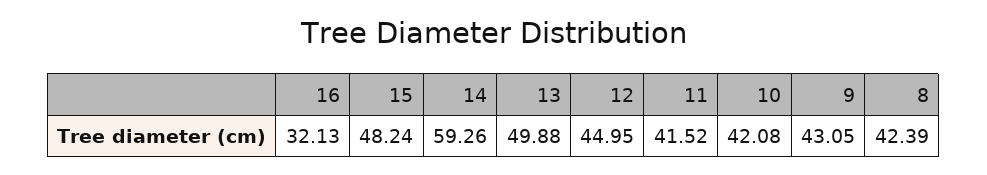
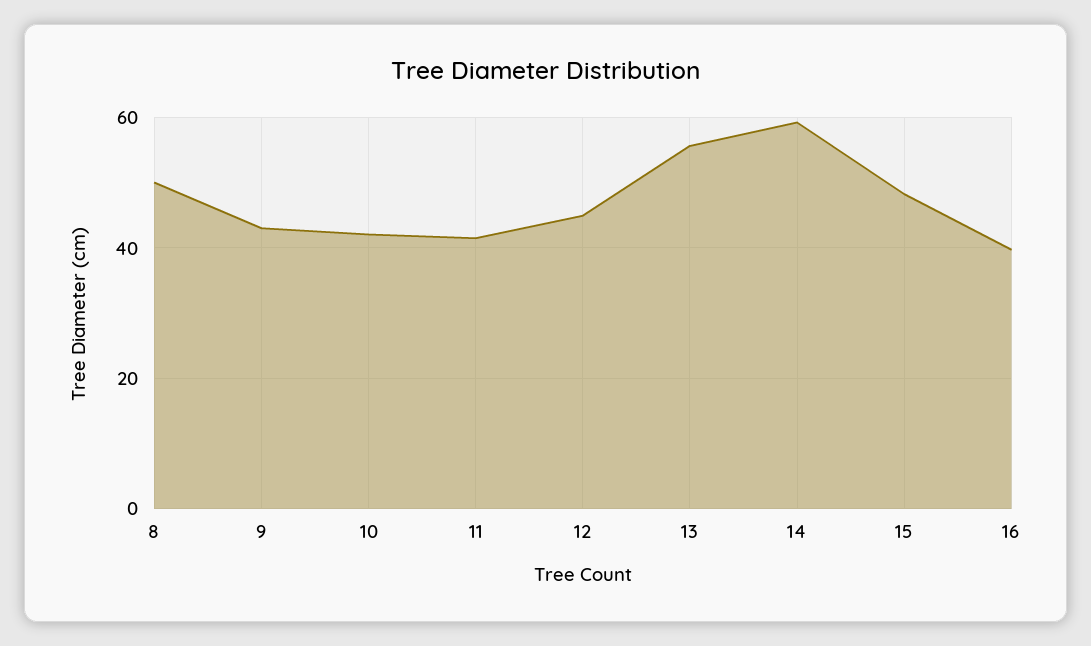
16: 32.13 -> 40
13: 49.88 -> 56
8: 42.39 -> 50

